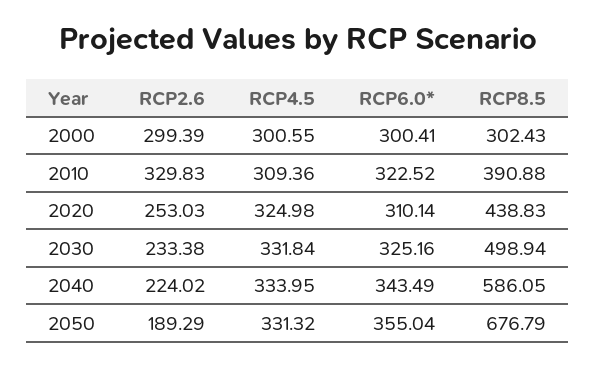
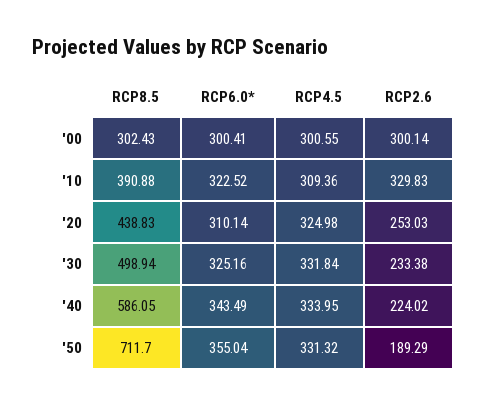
RCP2.6, 2000: 299.39 -> 300.14
RCP8.5, 2050: 676.79 -> 711.7

